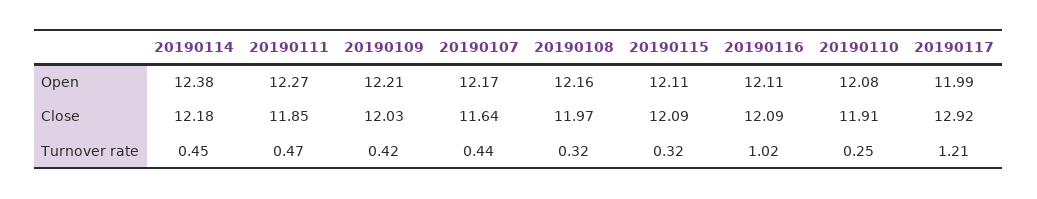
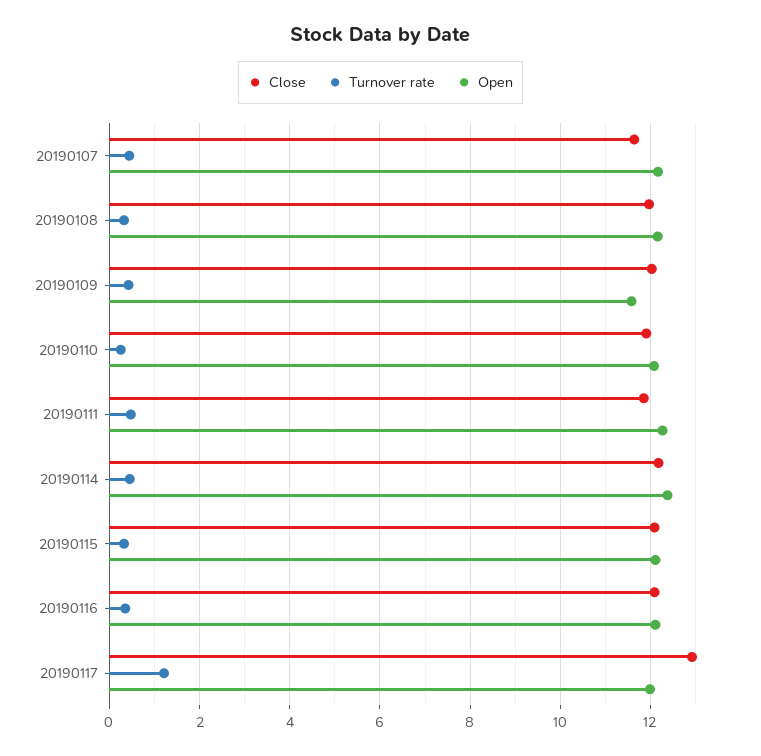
Open, 20190109: 12.21 -> 11.6
Turnover rate, 20190116: 1.02 -> 0.4

